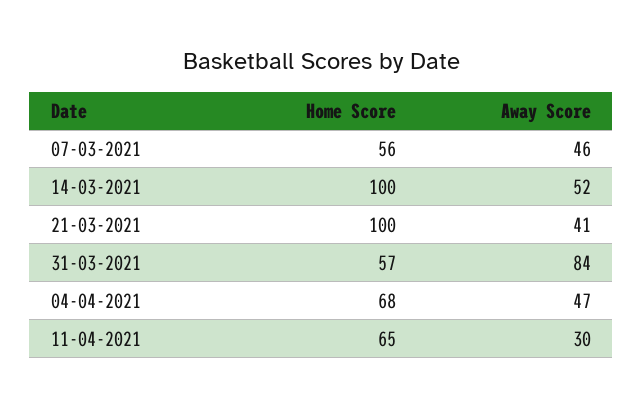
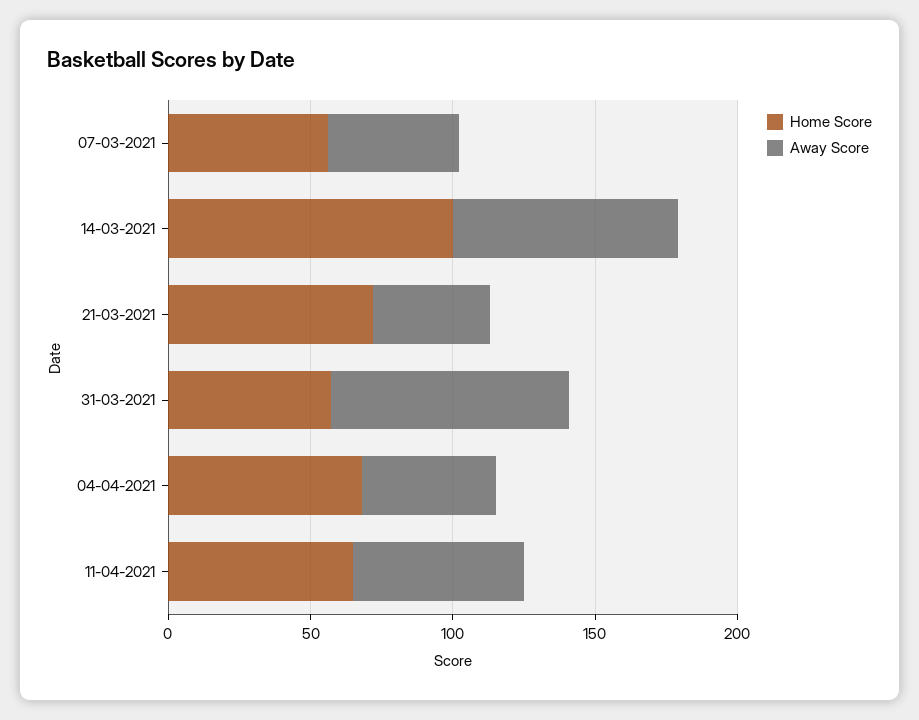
Away Score, 14-03-2021: 52 -> 80
Home Score, 21-03-2021: 100 -> 70
Away Score, 11-04-2021: 30 -> 60

